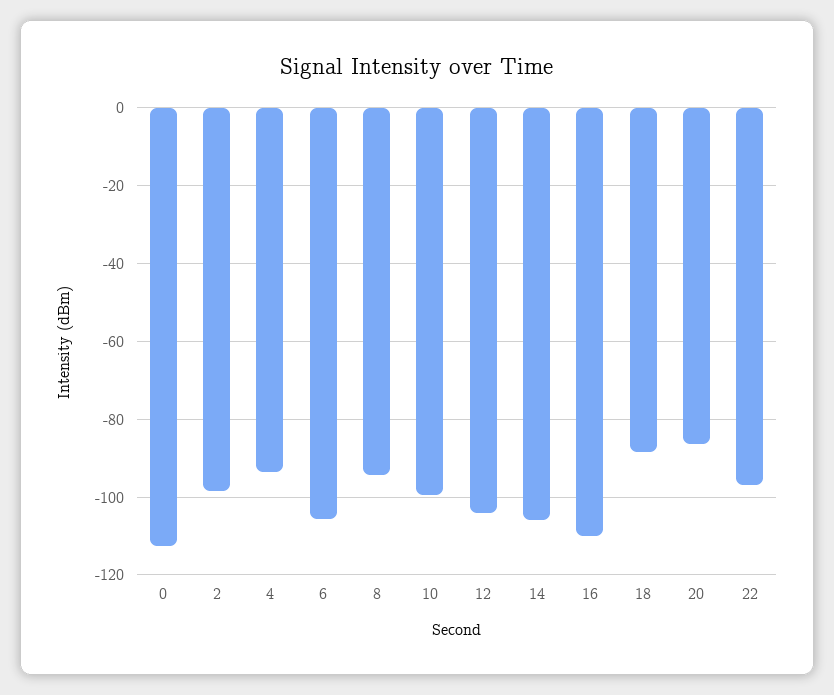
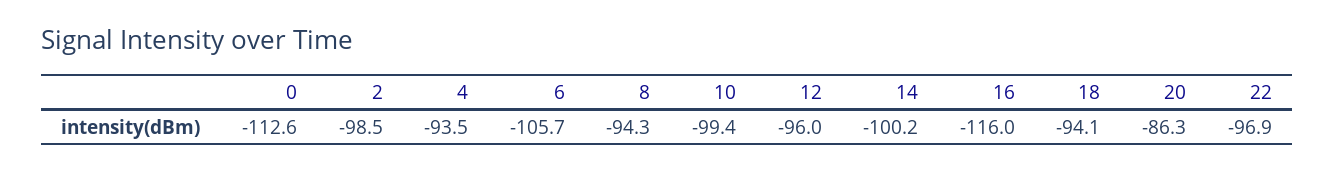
12: -104 -> -96
14: -106 -> -100.2
16: -110 -> -116
18: -88 -> -94.1

